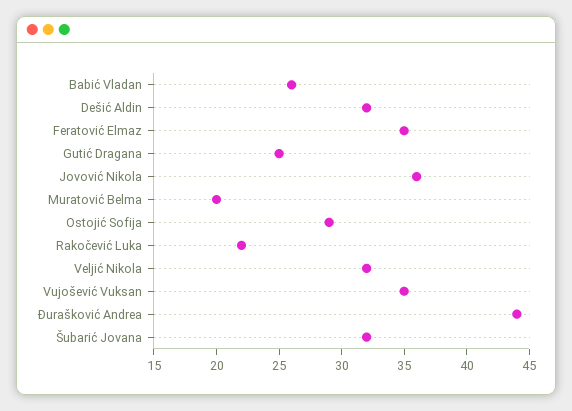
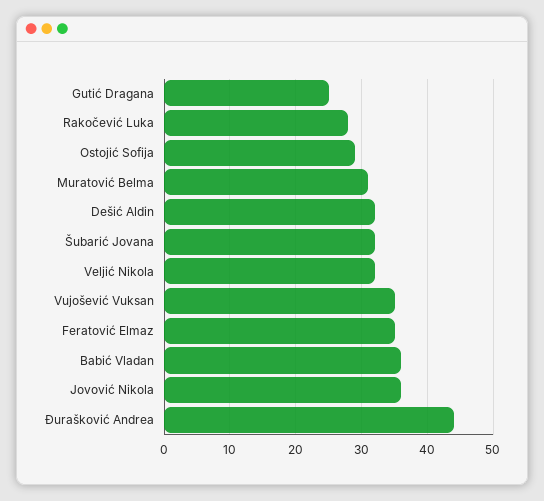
Babić Vladan: 26 -> 36
Muratović Belma: 20 -> 31
Rakočević Luka: 22 -> 28

